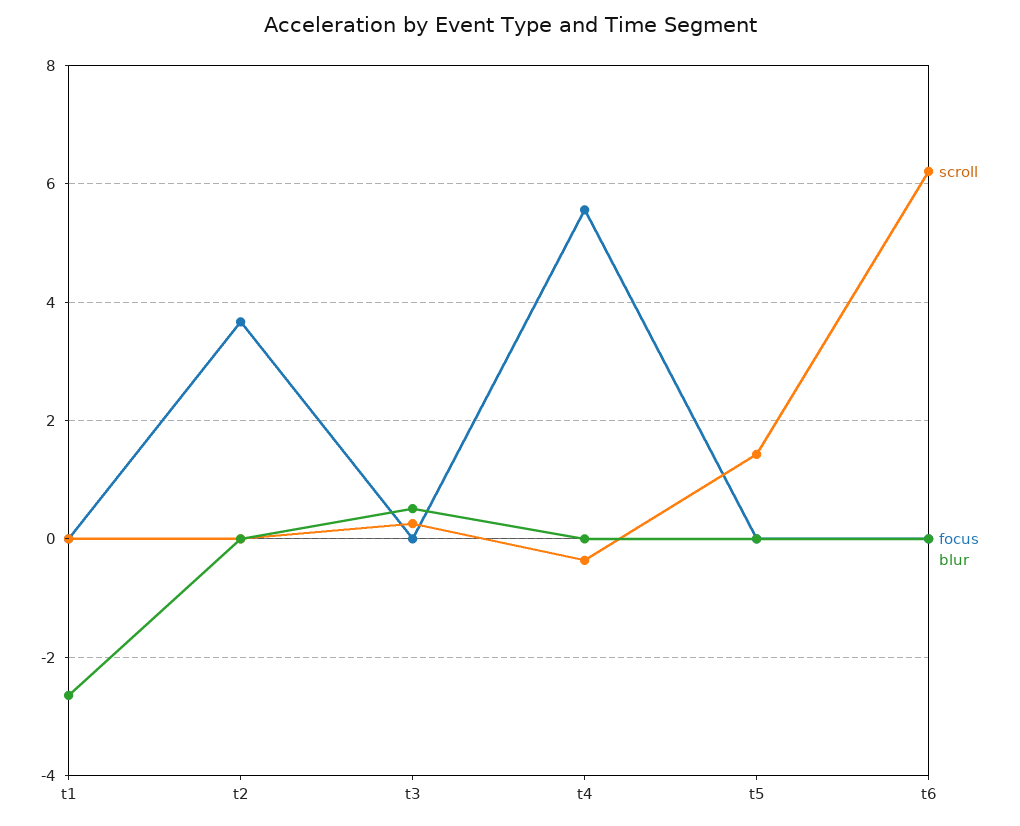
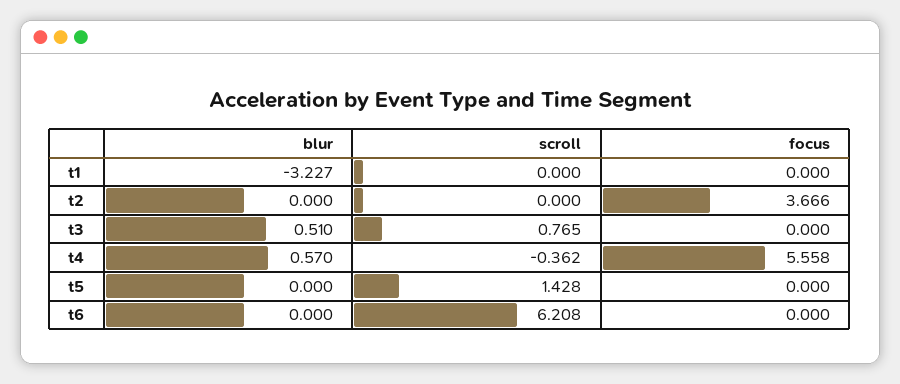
blur, t1: -2.6 -> -3.227
scroll, t3: 0.2 -> 0.765
blur, t4: 0 -> 0.57

